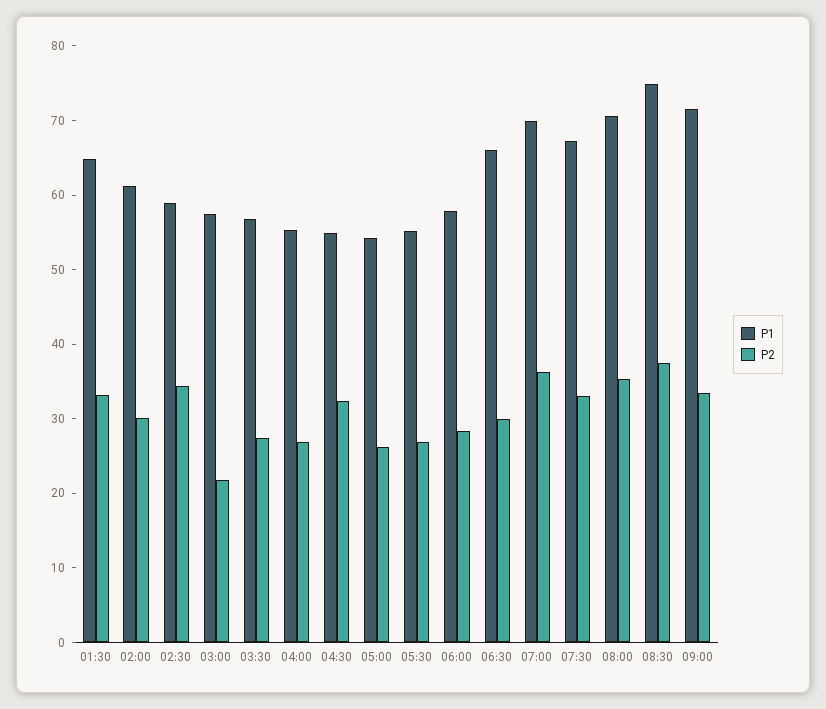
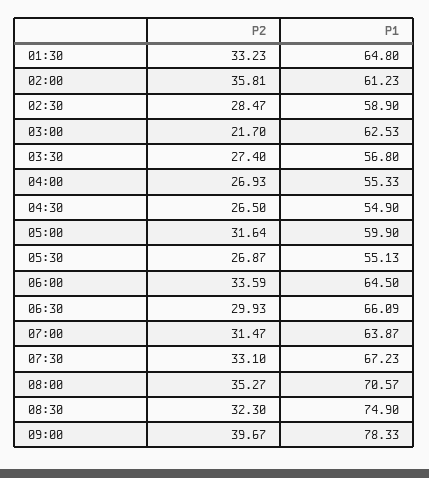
P2, 02:00: 30 -> 35.81
P2, 02:30: 34 -> 28.47
P1, 03:00: 58 -> 62.53
P2, 04:30: 32 -> 26.5
P1, 05:00: 54 -> 59.9
P2, 05:00: 26 -> 31.64
P1, 06:00: 58 -> 64.5
P2, 06:00: 28 -> 33.59
P1, 07:00: 70 -> 63.87
P2, 07:00: 36 -> 31.47
P2, 08:30: 38 -> 32.3
P1, 09:00: 72 -> 78.33
P2, 09:00: 34 -> 39.67

